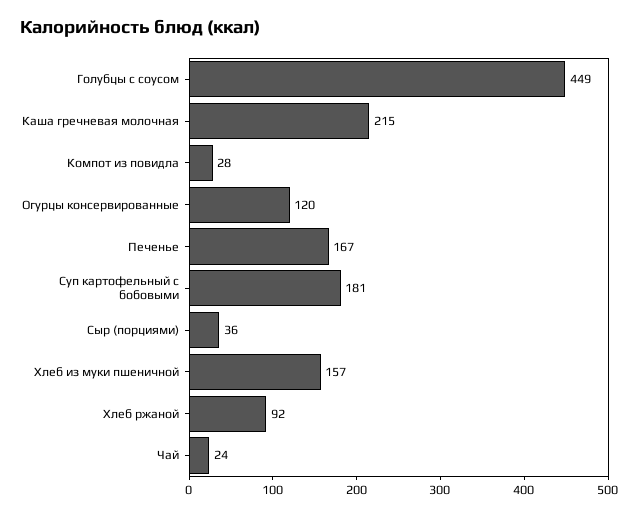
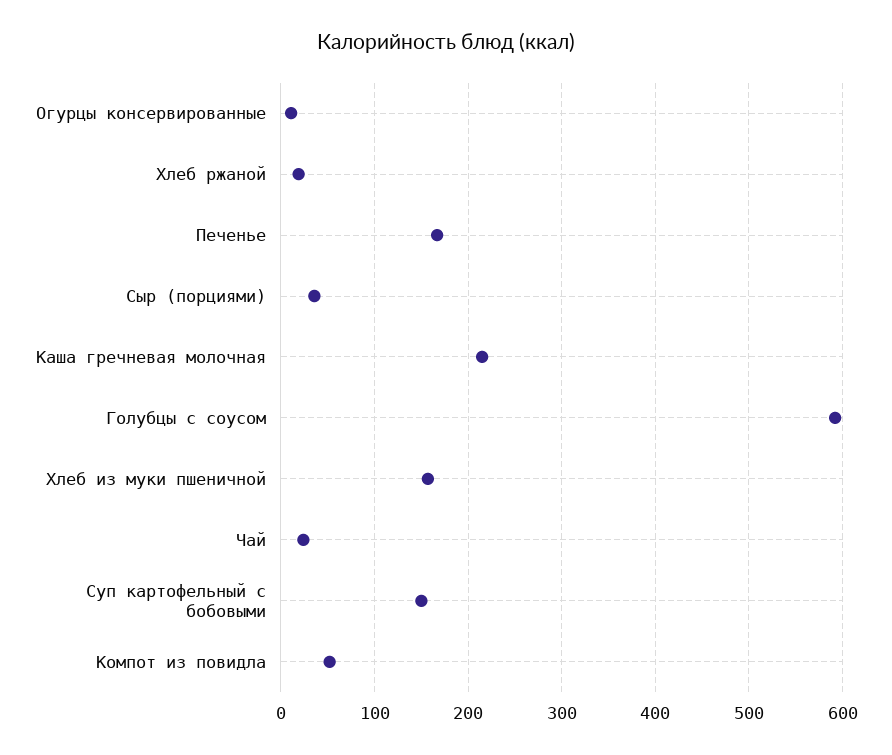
Голубцы с соусом: 449 -> 590
Компот из повидла: 28 -> 50
Огурцы консервированные: 120 -> 10
Суп картофельный с бобовыми: 181 -> 150
Хлеб ржаной: 92 -> 20

